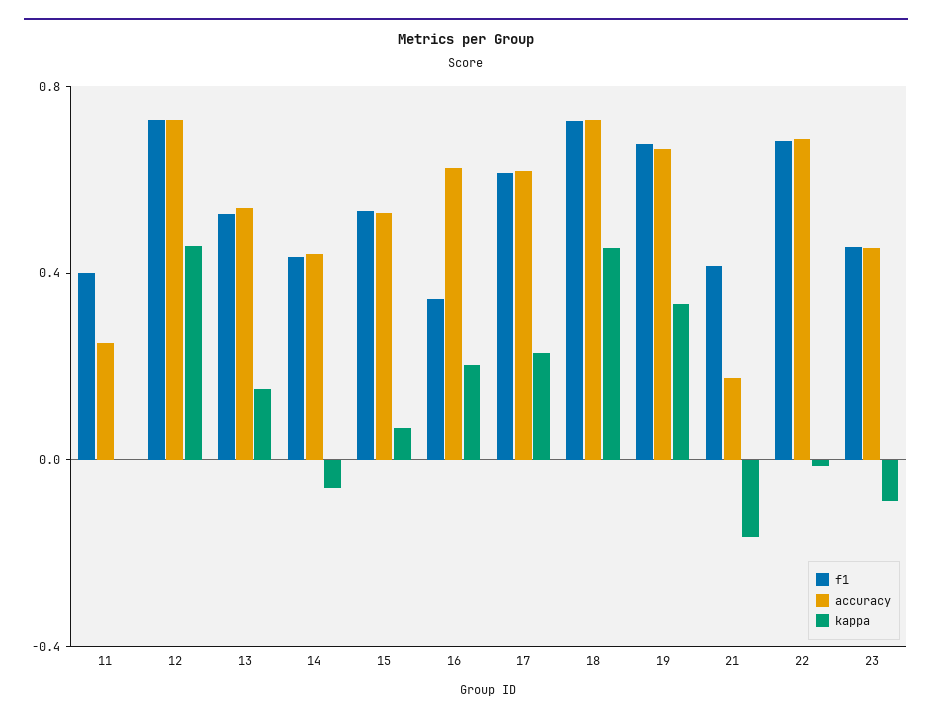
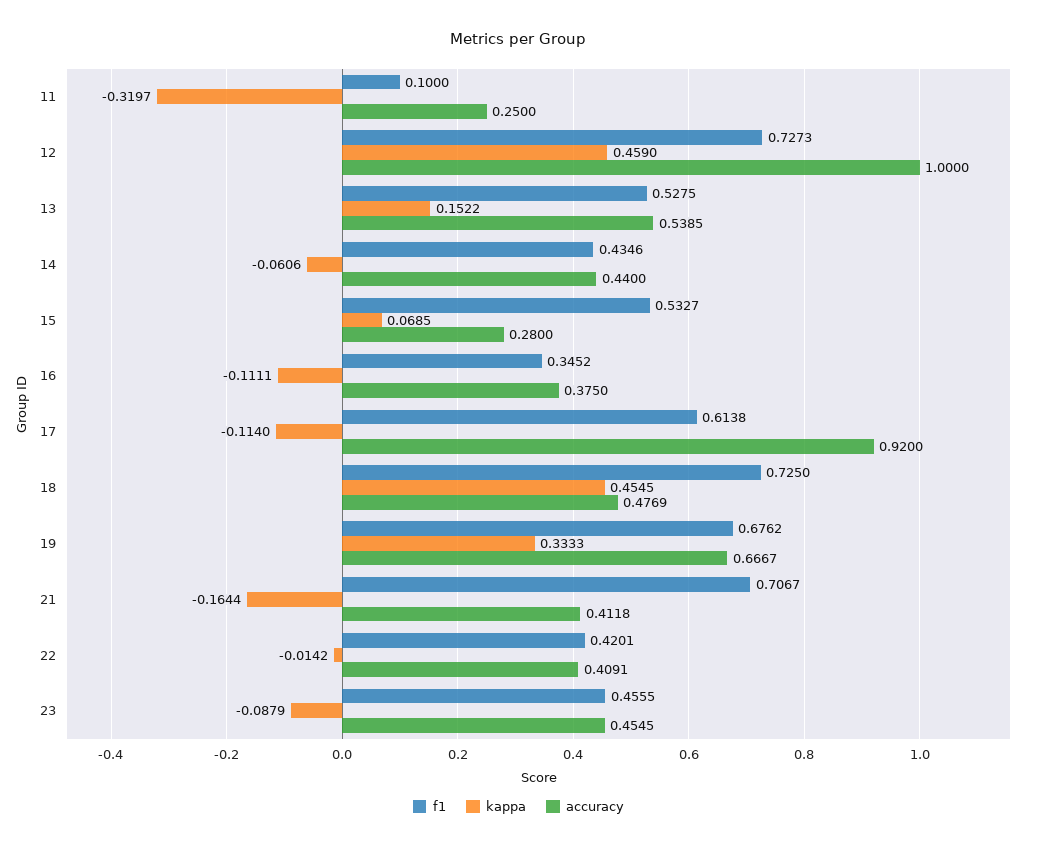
f1, 11: 0.4 -> 0.1
kappa, 11: 0 -> -0.3197
accuracy, 12: 0.7 -> 1
accuracy, 15: 0.5 -> 0.28
accuracy, 16: 0.6 -> 0.375
kappa, 16: 0.2 -> -0.1111
accuracy, 17: 0.6 -> 0.92
kappa, 17: 0.2 -> -0.114
accuracy, 18: 0.7 -> 0.4769
f1, 21: 0.4 -> 0.7067
accuracy, 21: 0.2 -> 0.4118
f1, 22: 0.7 -> 0.4201
accuracy, 22: 0.7 -> 0.4091

